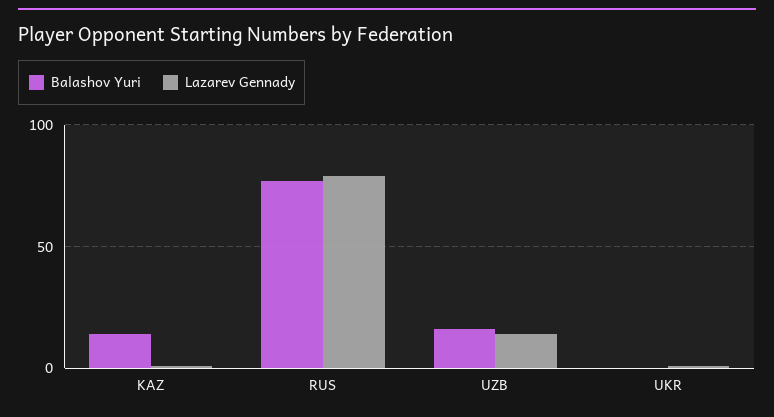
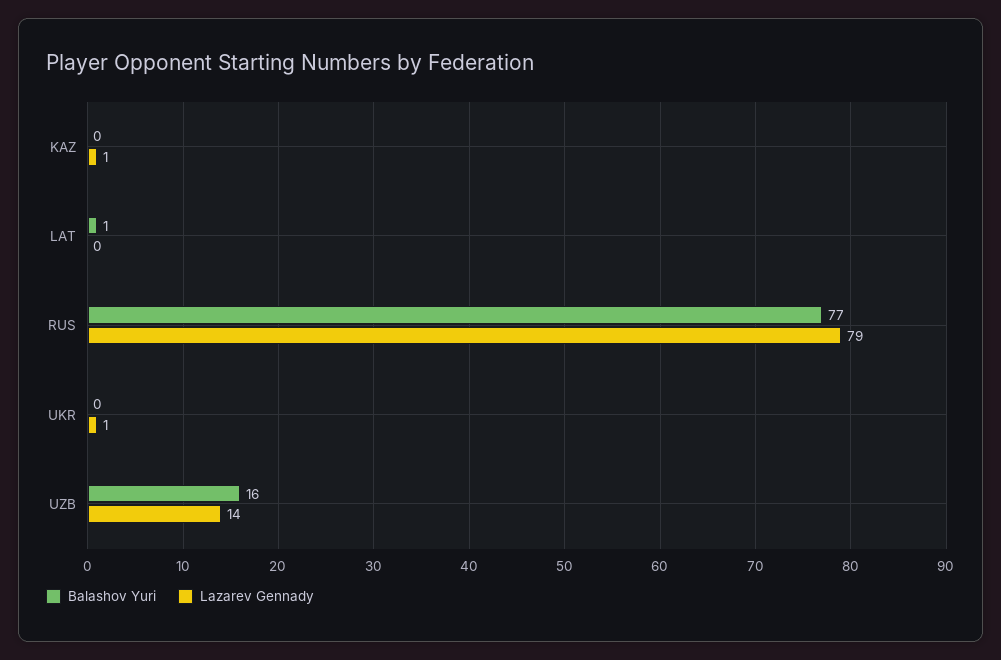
Balashov Yuri, KAZ: 15 -> 0
Balashov Yuri, LAT: none -> 1
Lazarev Gennady, LAT: none -> 0

